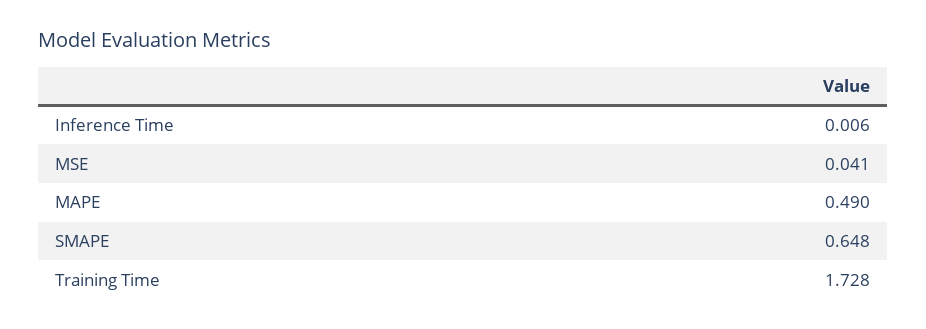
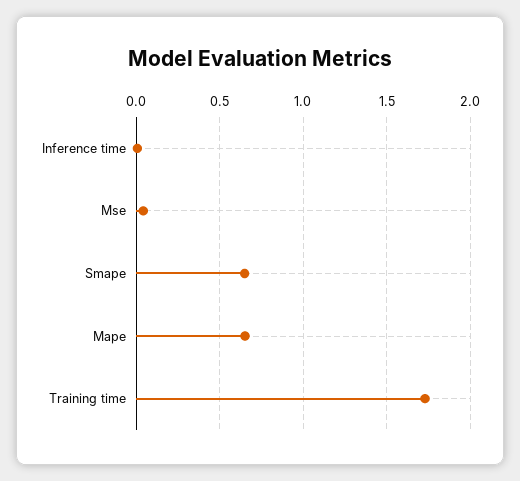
MAPE: 0.49 -> 0.65

